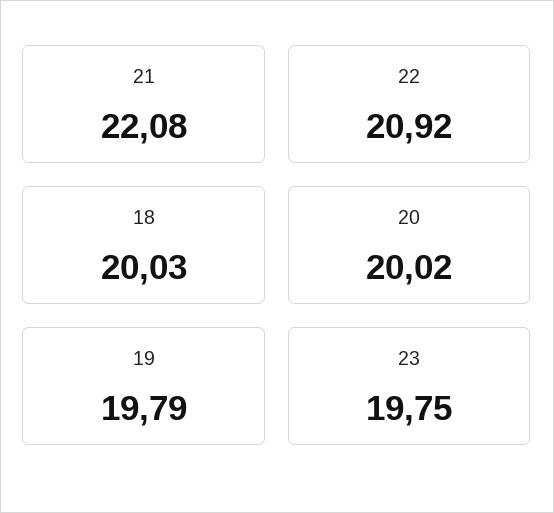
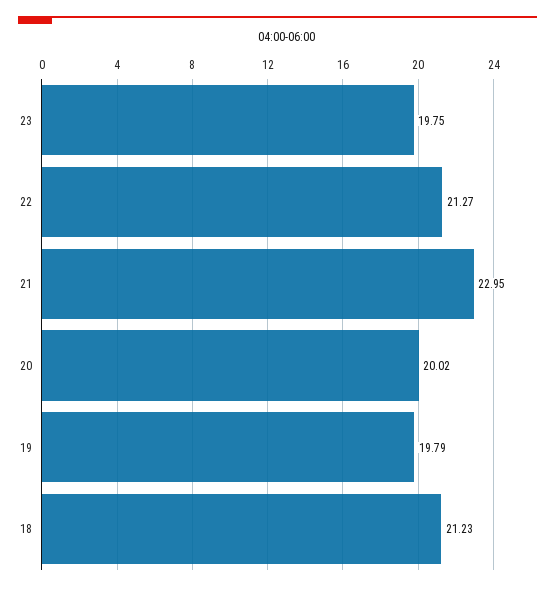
21: 22.08 -> 22.95
22: 20.92 -> 21.27
18: 20.03 -> 21.23

